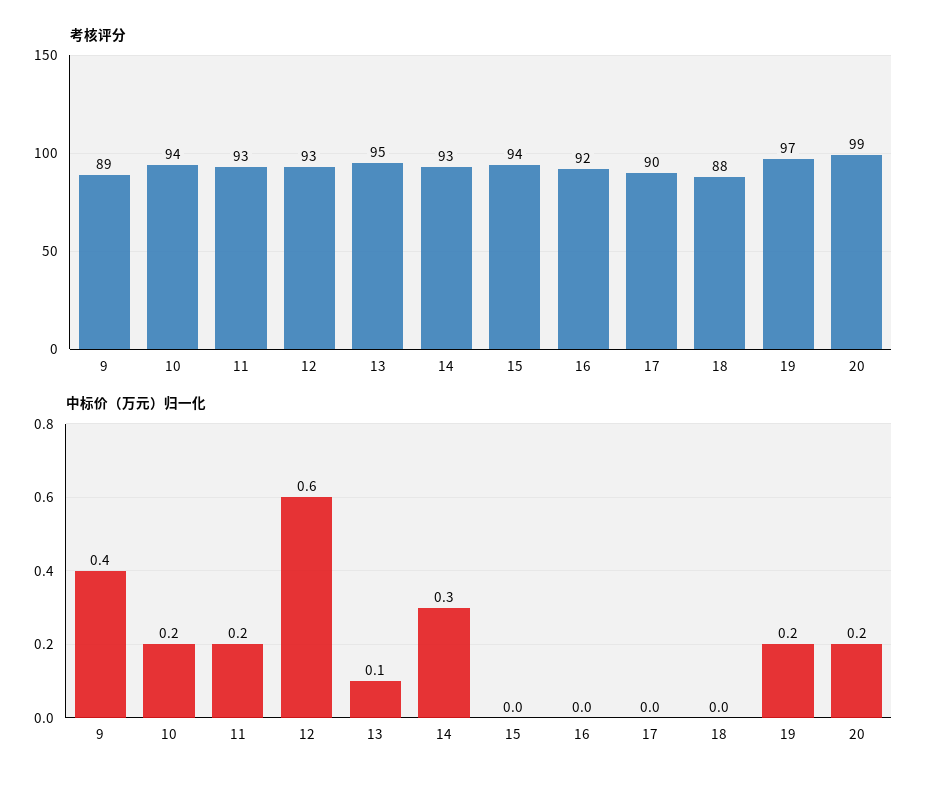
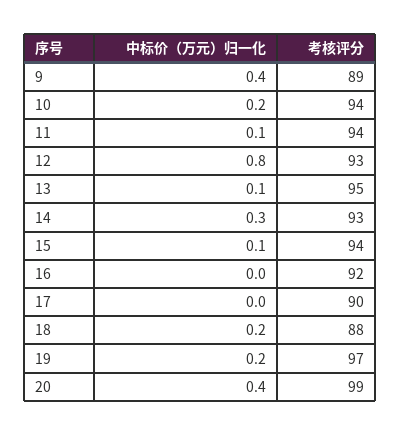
考核评分, 11: 93 -> 94
中标价（万元）归一化, 11: 0.2 -> 0.1
中标价（万元）归一化, 12: 0.6 -> 0.8
中标价（万元）归一化, 15: 0 -> 0.1
中标价（万元）归一化, 18: 0 -> 0.2
中标价（万元）归一化, 20: 0.2 -> 0.4

